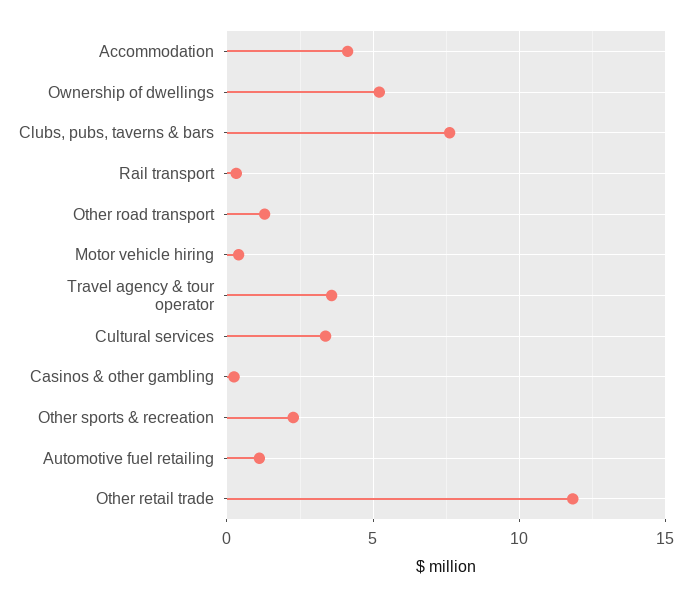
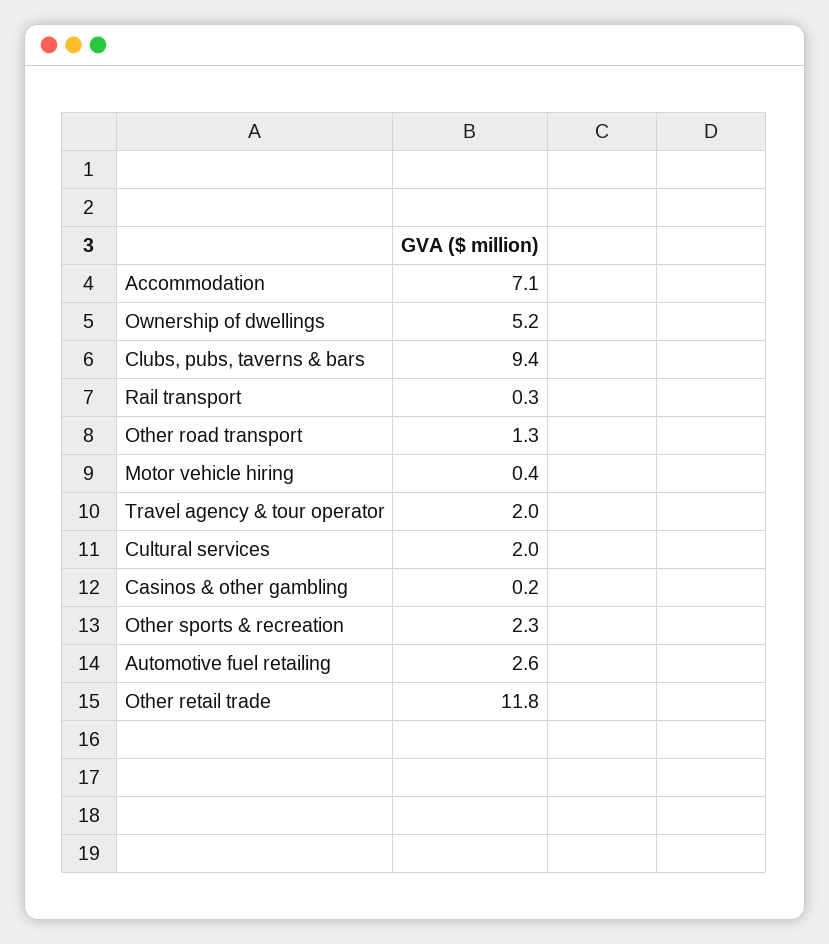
Accommodation: 4 -> 7.1
Clubs, pubs, taverns & bars: 7.5 -> 9.4
Travel agency & tour operator: 3.5 -> 2
Cultural services: 3.5 -> 2
Automotive fuel retailing: 1 -> 2.6

